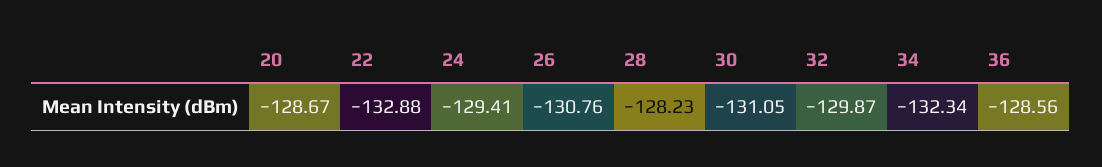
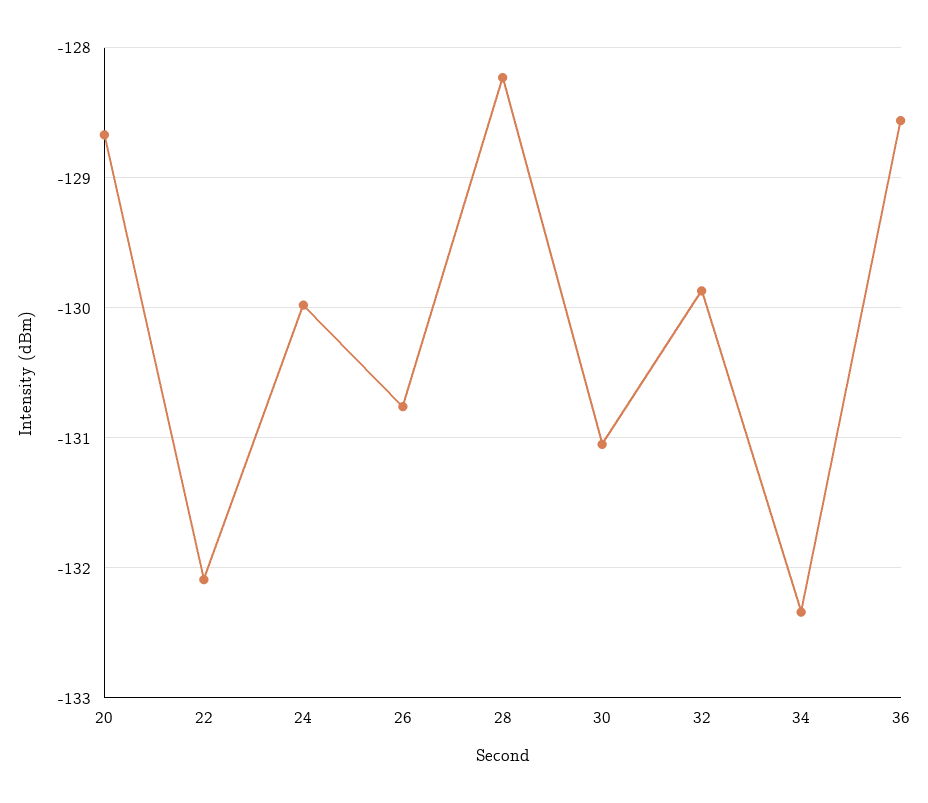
22: -132.88 -> -132.1
24: -129.41 -> -130

